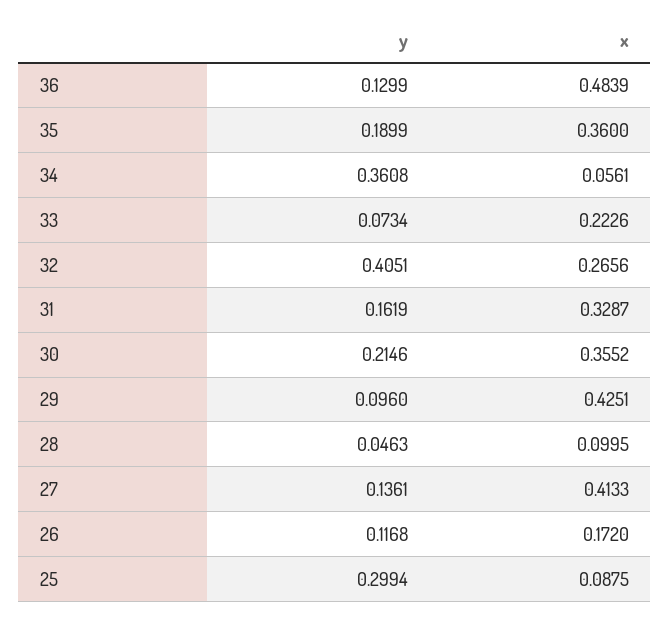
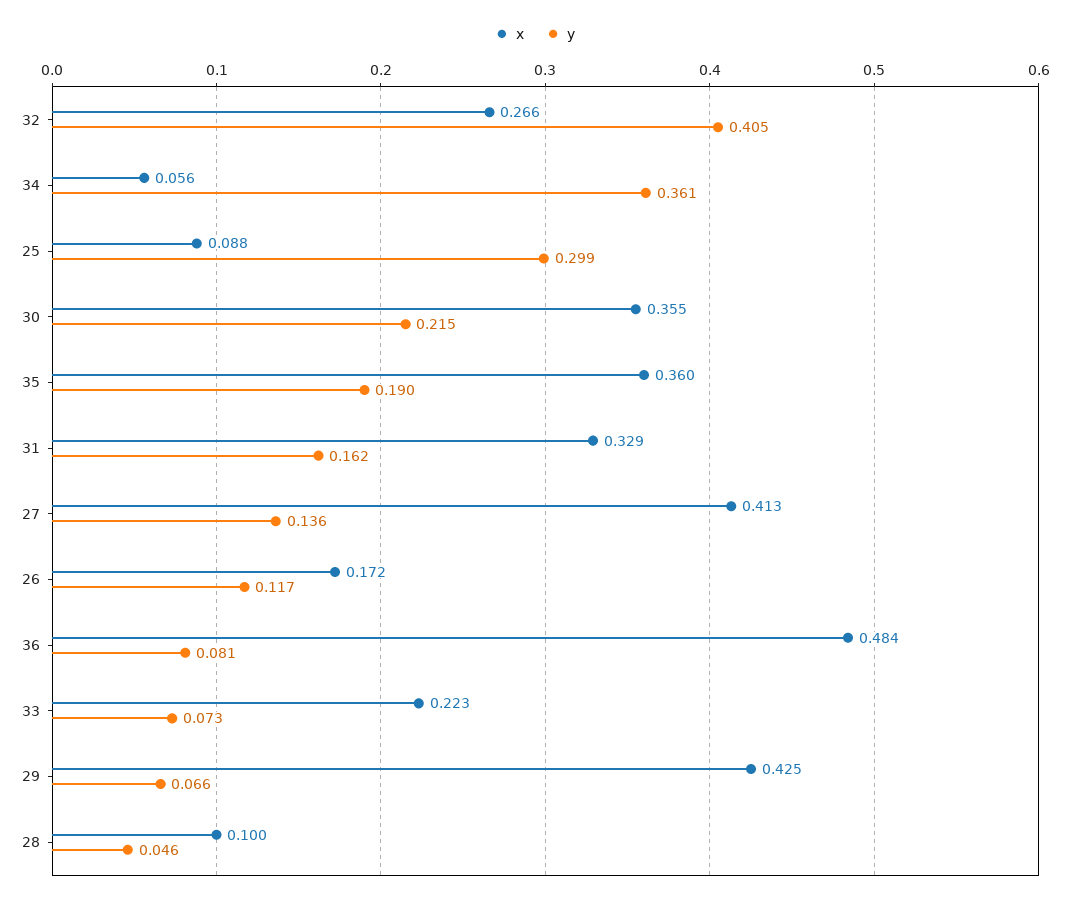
y, 36: 0.1299 -> 0.081
y, 29: 0.096 -> 0.066

